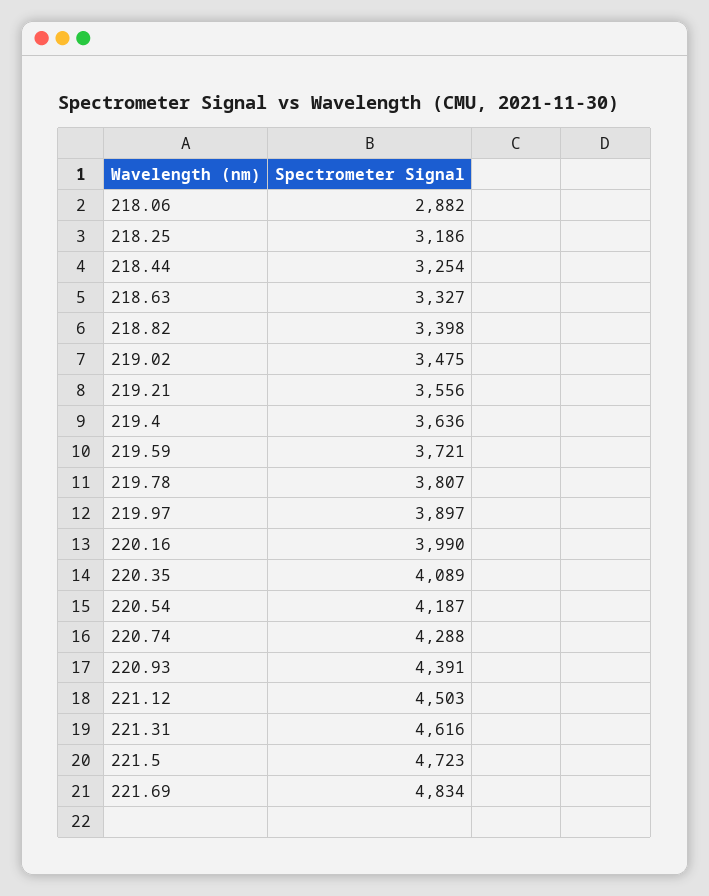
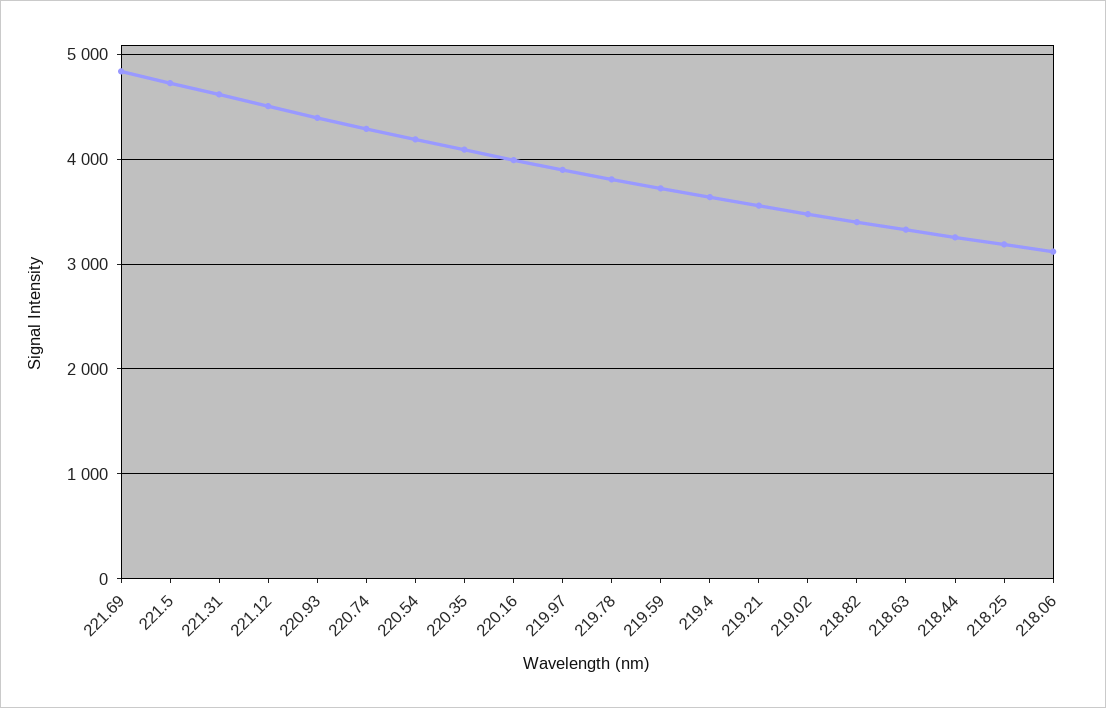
218.06: 2882 -> 3100

